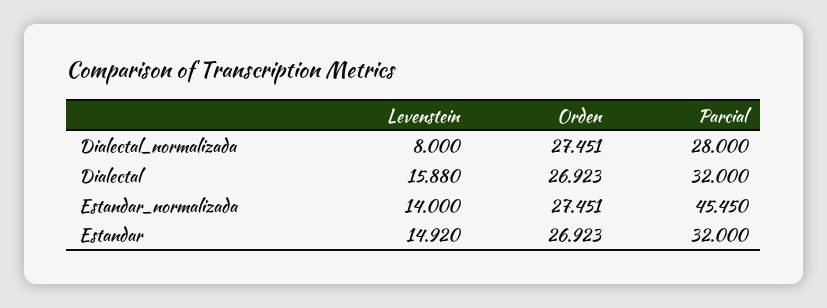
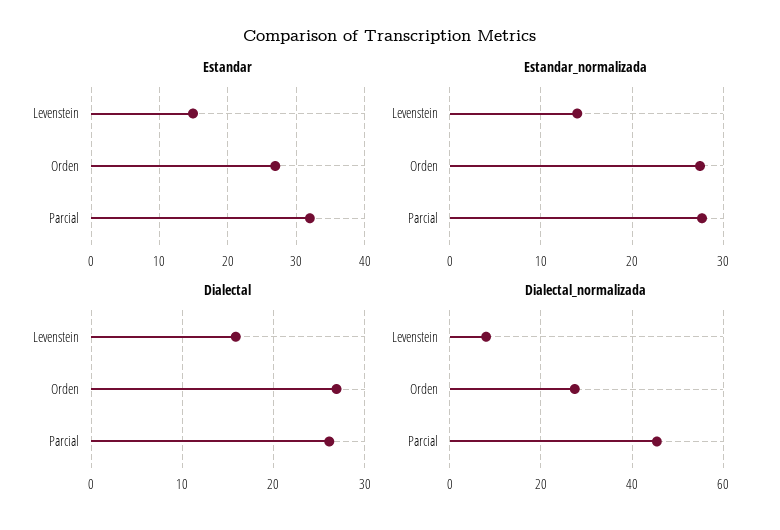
Dialectal_normalizada, Parcial: 28 -> 46
Dialectal, Parcial: 32 -> 26
Estandar_normalizada, Parcial: 45.45 -> 28

